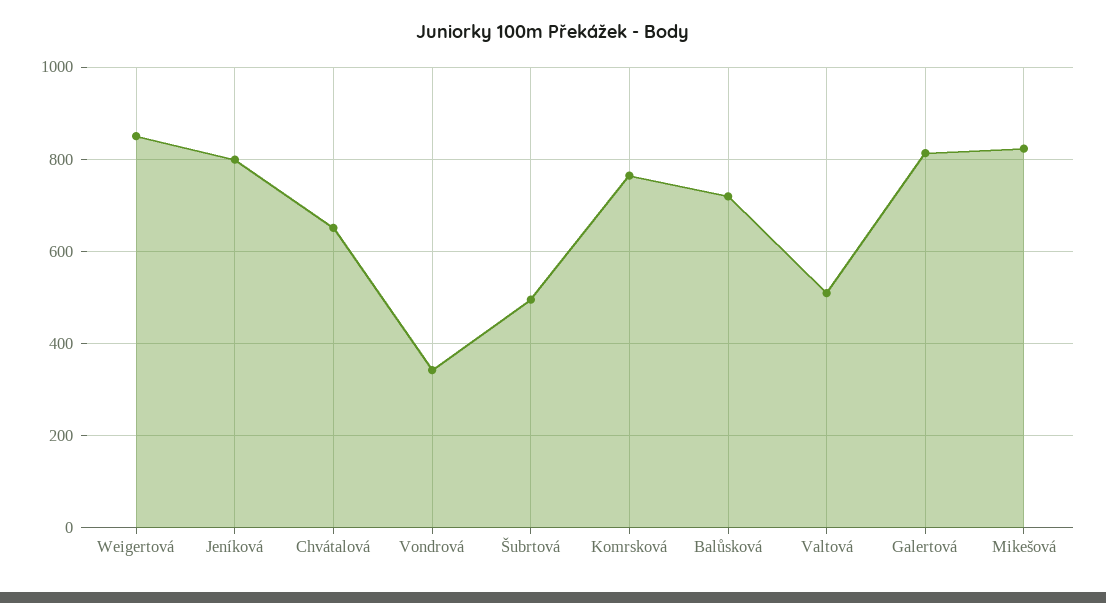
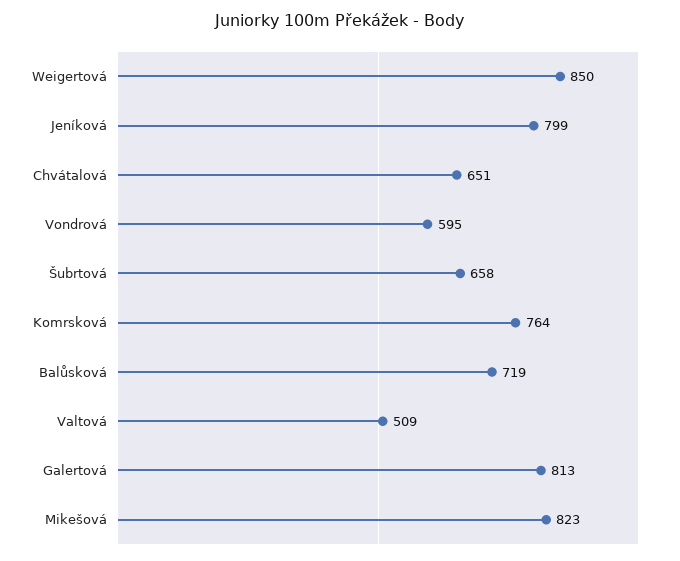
Vondrová: 340 -> 595
Šubrtová: 500 -> 658

